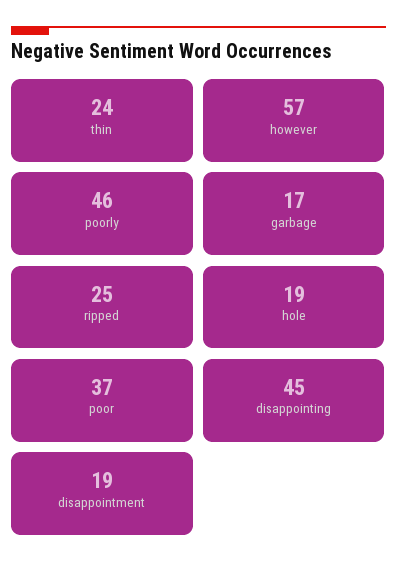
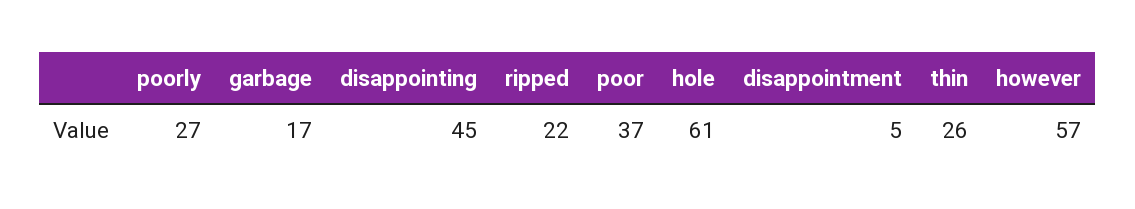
thin: 24 -> 26
poorly: 46 -> 27
ripped: 25 -> 22
hole: 19 -> 61
disappointment: 19 -> 5

